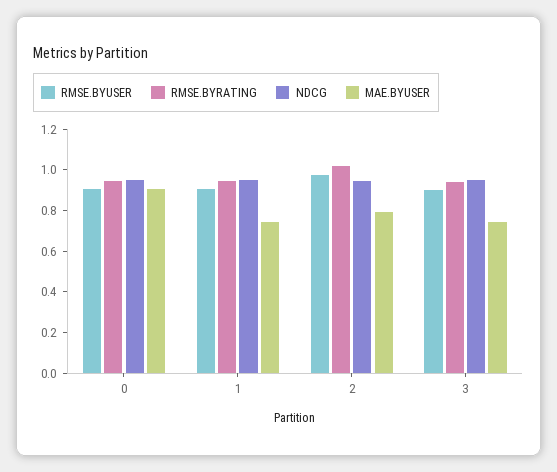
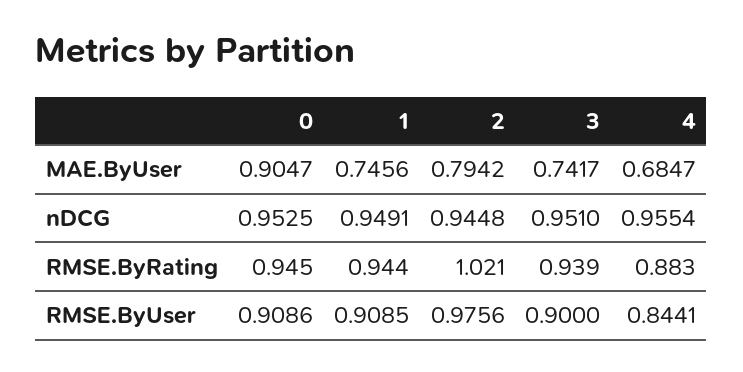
MAE.BYUSER, 4: none -> 0.6847
NDCG, 4: none -> 0.9554
RMSE.BYRATING, 4: none -> 0.883
RMSE.BYUSER, 4: none -> 0.8441

